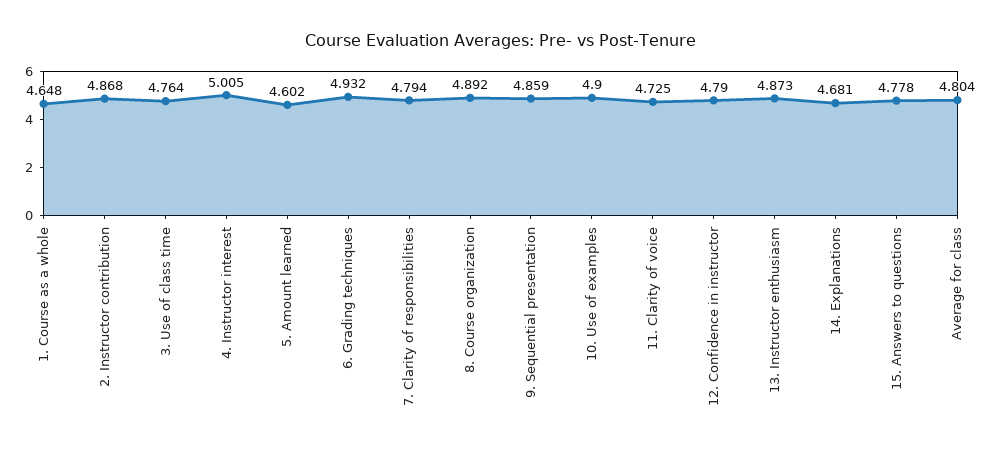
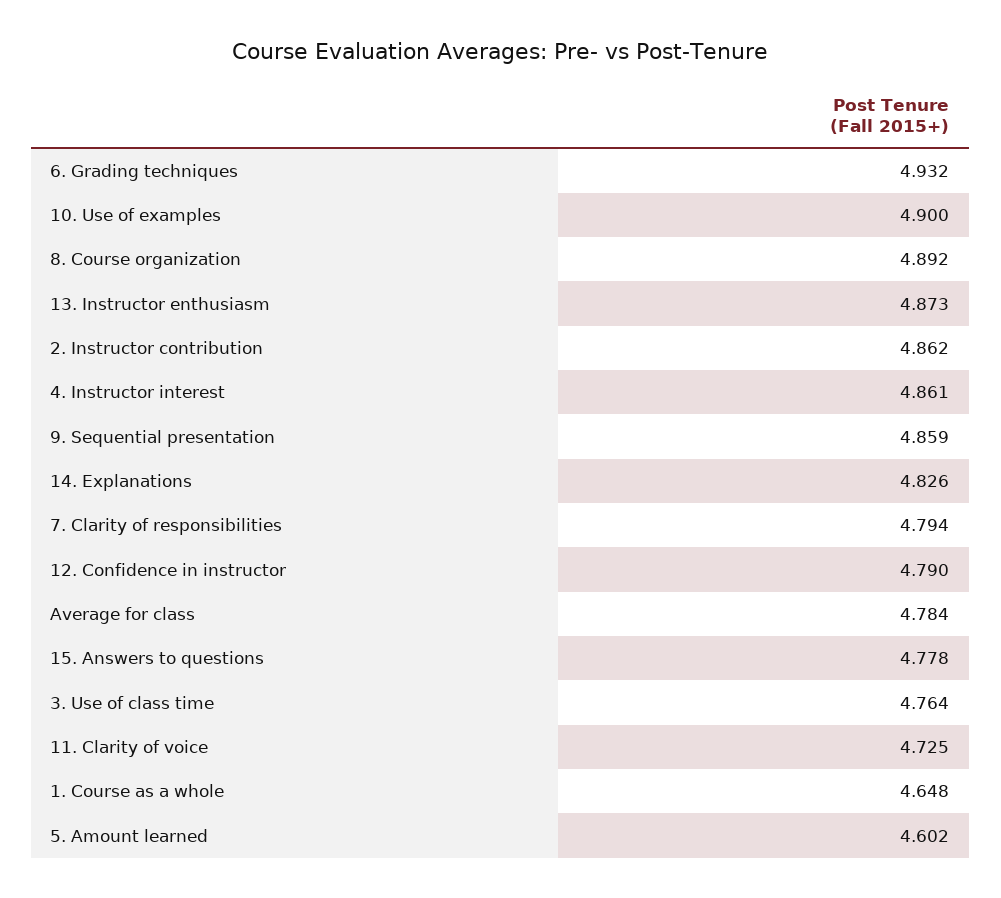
2. Instructor contribution: 4.868 -> 4.862
4. Instructor interest: 5.005 -> 4.861
14. Explanations: 4.681 -> 4.826
Average for class: 4.804 -> 4.784

